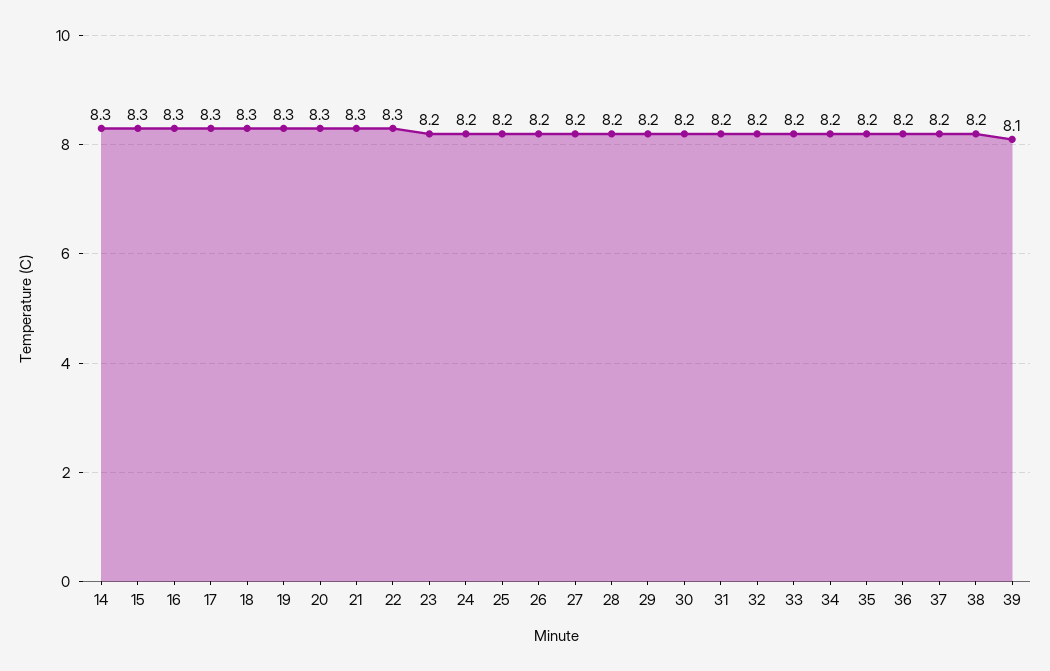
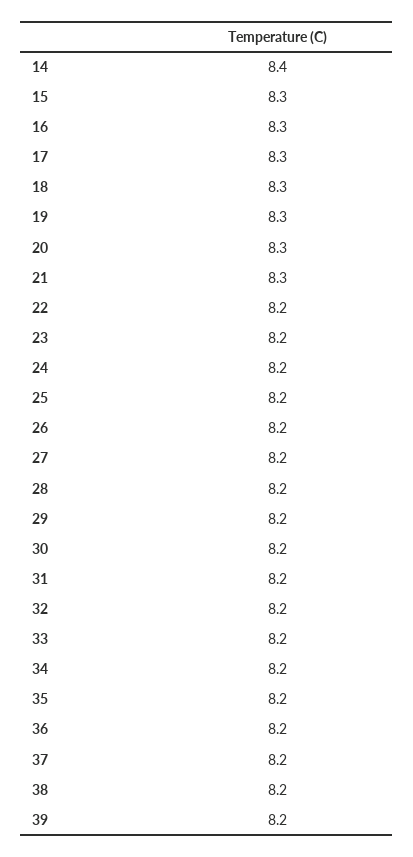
14: 8.3 -> 8.4
22: 8.3 -> 8.2
39: 8.1 -> 8.2

